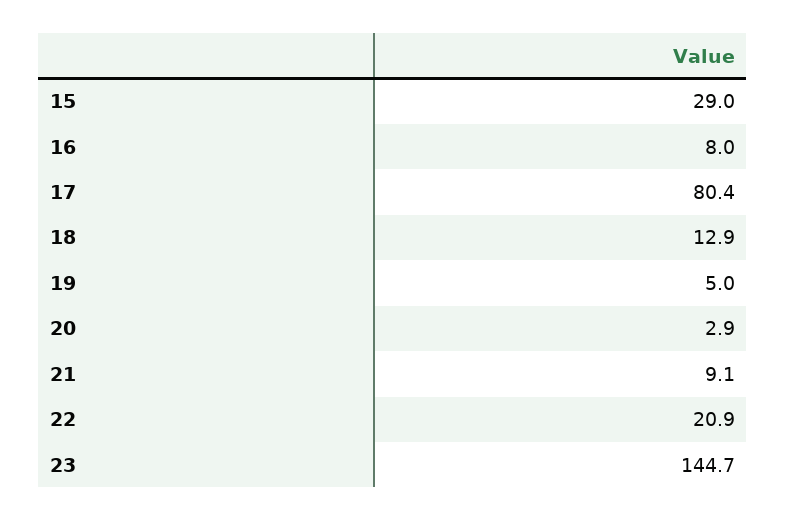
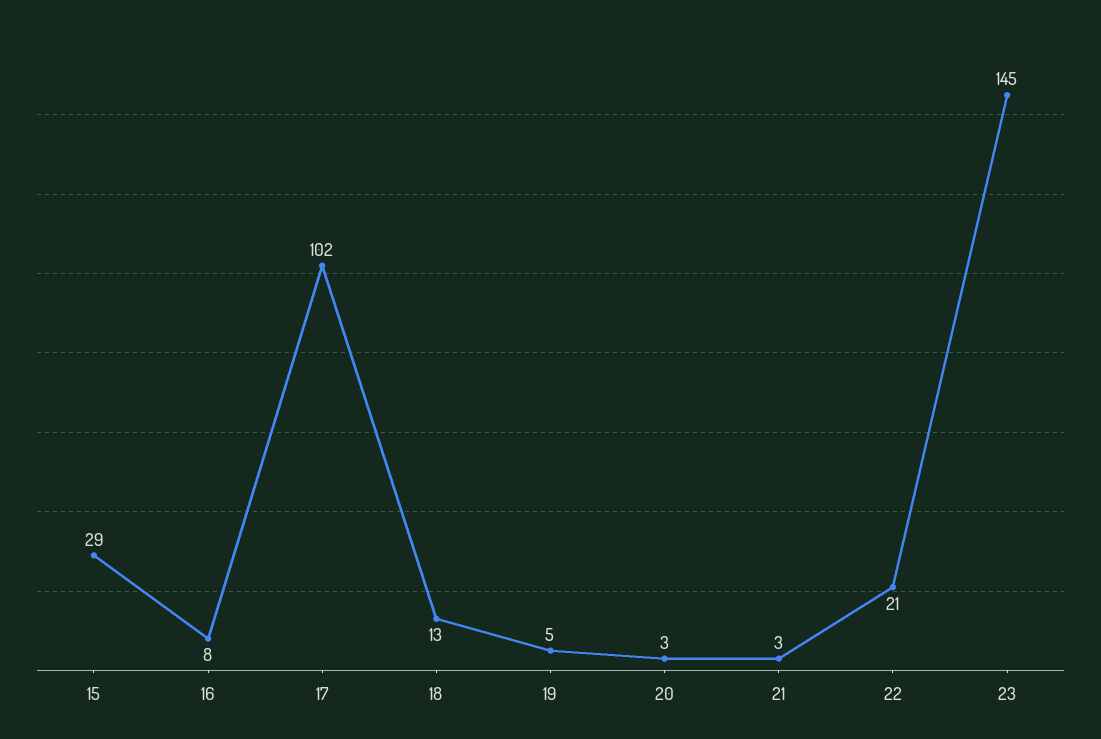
17: 80.4 -> 102
21: 9.1 -> 3

